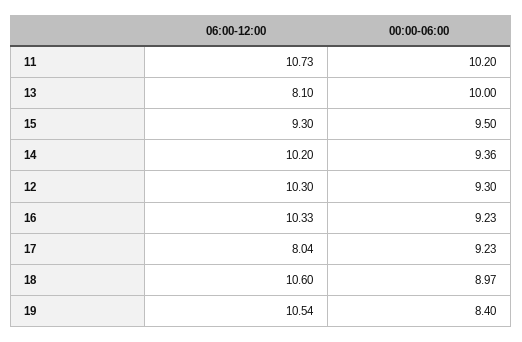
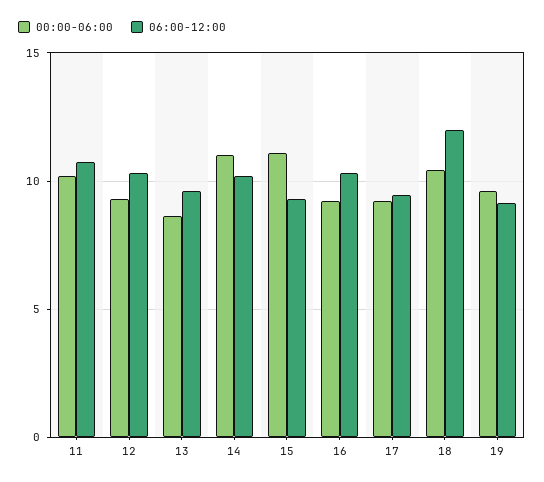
06:00-12:00, 13: 8.1 -> 9.5
00:00-06:00, 13: 10 -> 8.5
00:00-06:00, 15: 9.5 -> 11
00:00-06:00, 14: 9.36 -> 11
06:00-12:00, 17: 8.04 -> 9.5
06:00-12:00, 18: 10.6 -> 12
00:00-06:00, 18: 8.97 -> 10.5
06:00-12:00, 19: 10.54 -> 9
00:00-06:00, 19: 8.4 -> 9.5

